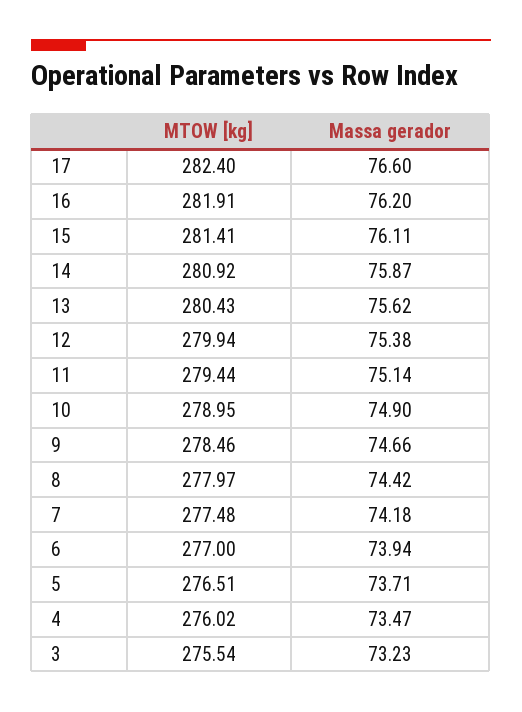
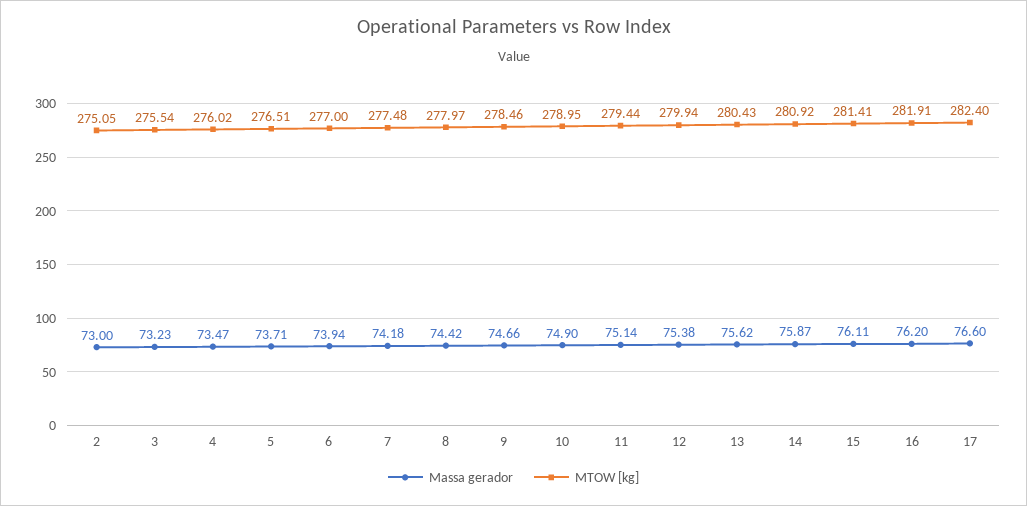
Massa gerador, 2: none -> 73
MTOW [kg], 2: none -> 275.05

